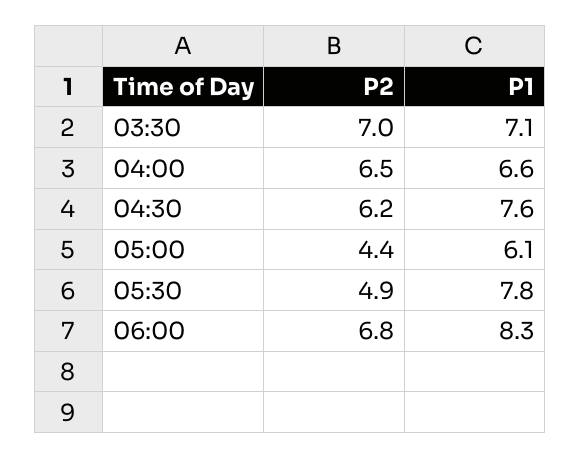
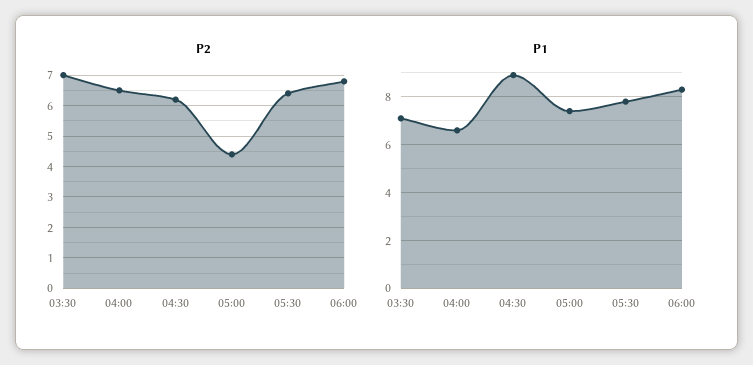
P1, 04:30: 7.6 -> 9
P1, 05:00: 6.1 -> 7.5
P2, 05:30: 4.9 -> 6.5

